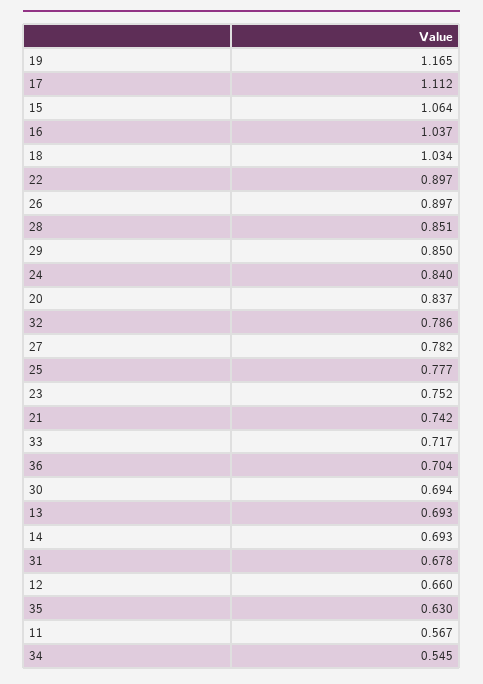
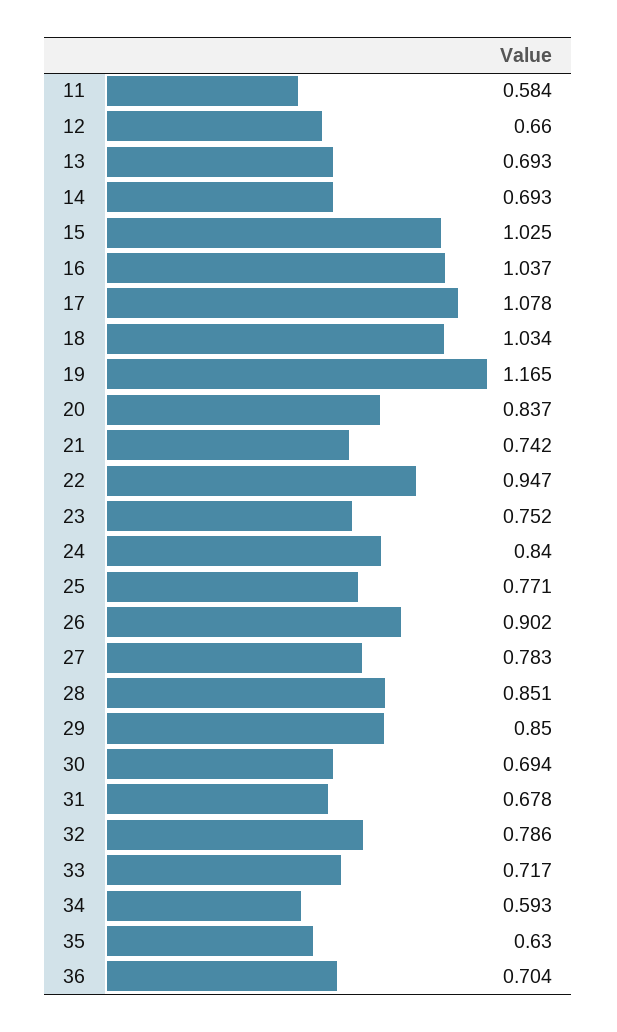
17: 1.112 -> 1.078
15: 1.064 -> 1.025
22: 0.897 -> 0.947
26: 0.897 -> 0.902
27: 0.782 -> 0.783
25: 0.777 -> 0.771
11: 0.567 -> 0.584
34: 0.545 -> 0.593

